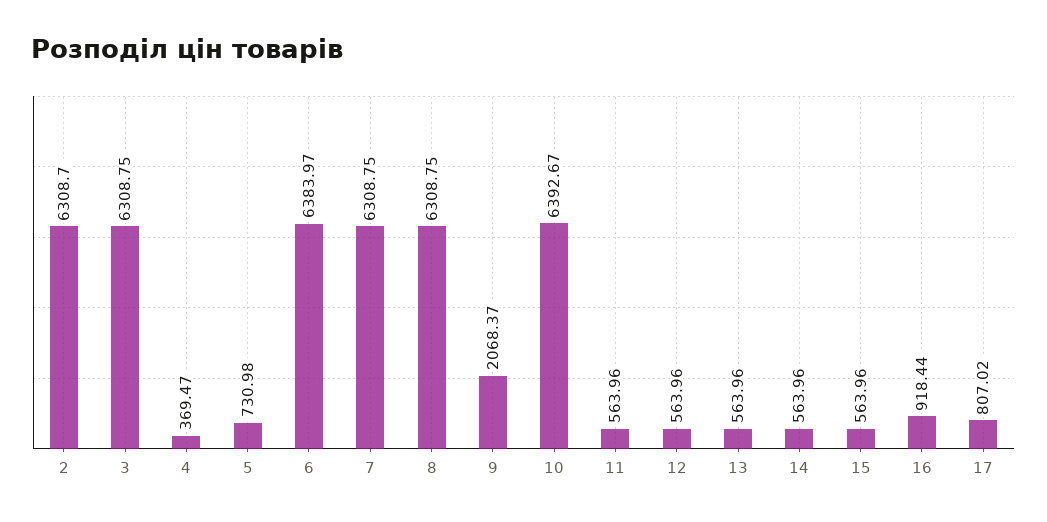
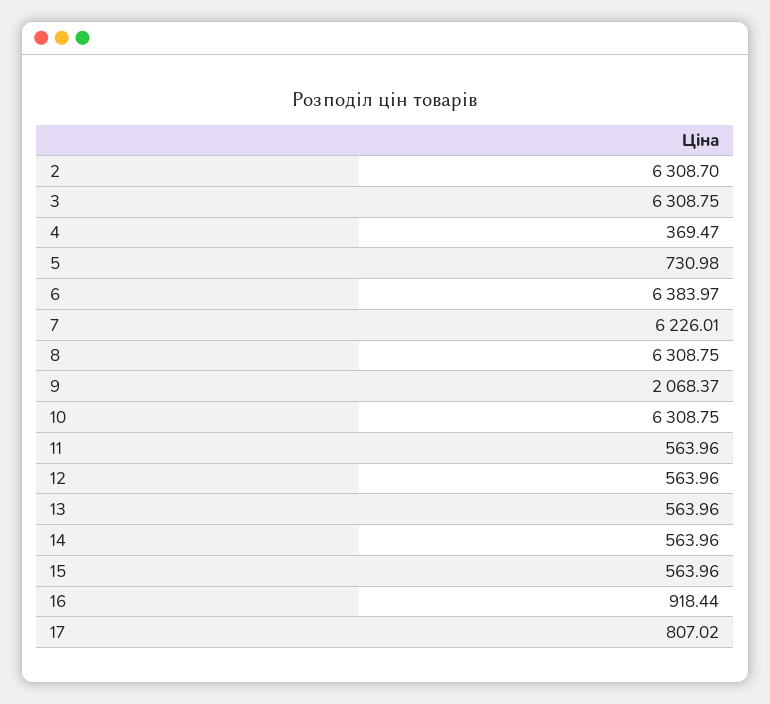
7: 6308.75 -> 6226.01
10: 6392.67 -> 6308.75

